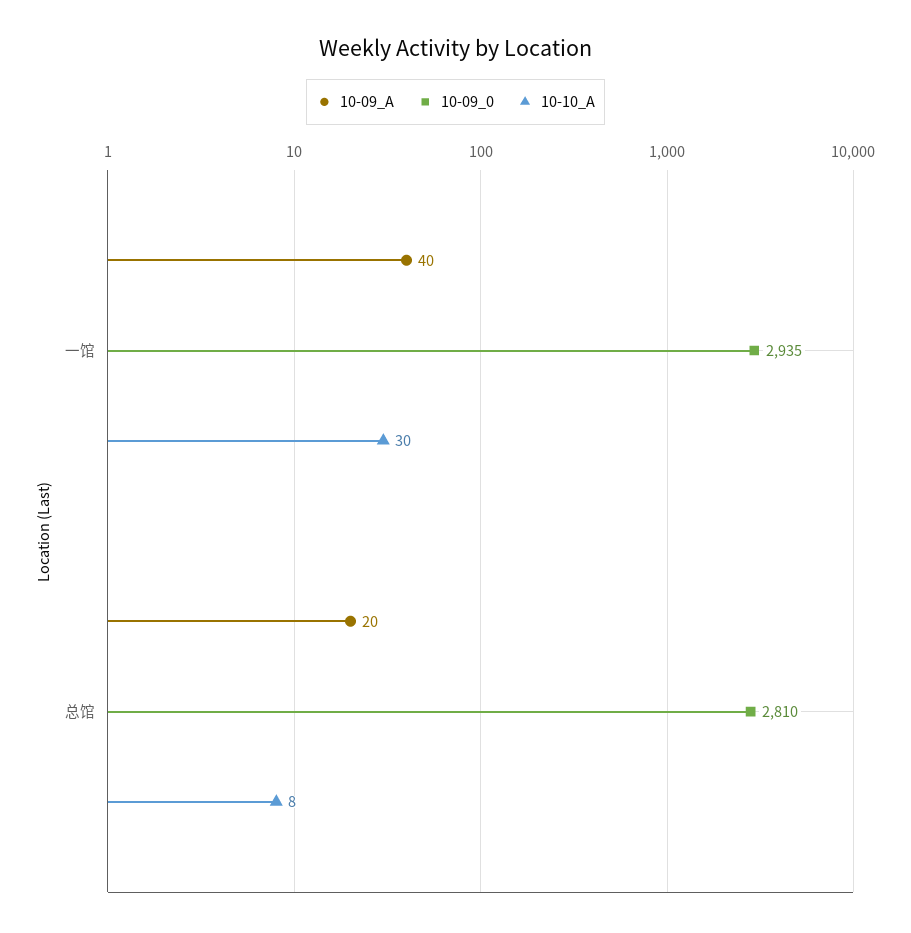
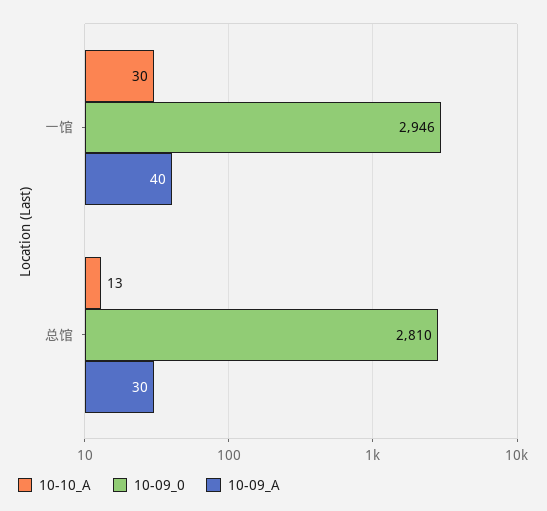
10-09_0, 一馆: 2935 -> 2946
10-09_A, 总馆: 20 -> 30
10-10_A, 总馆: 8 -> 13

